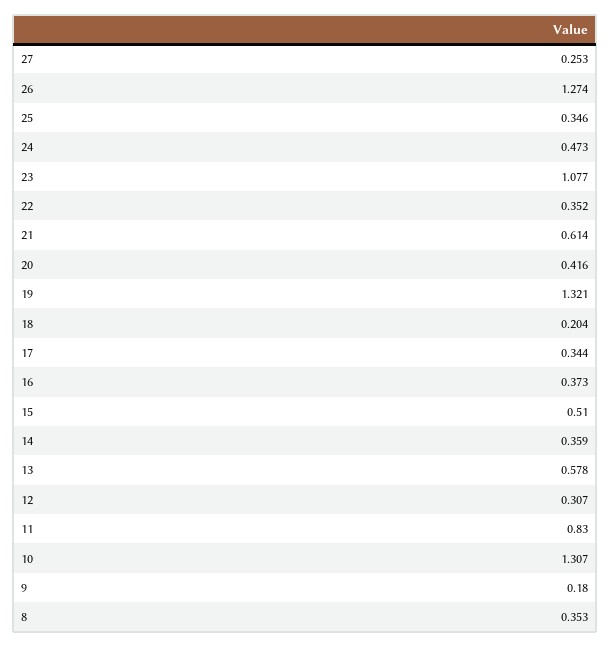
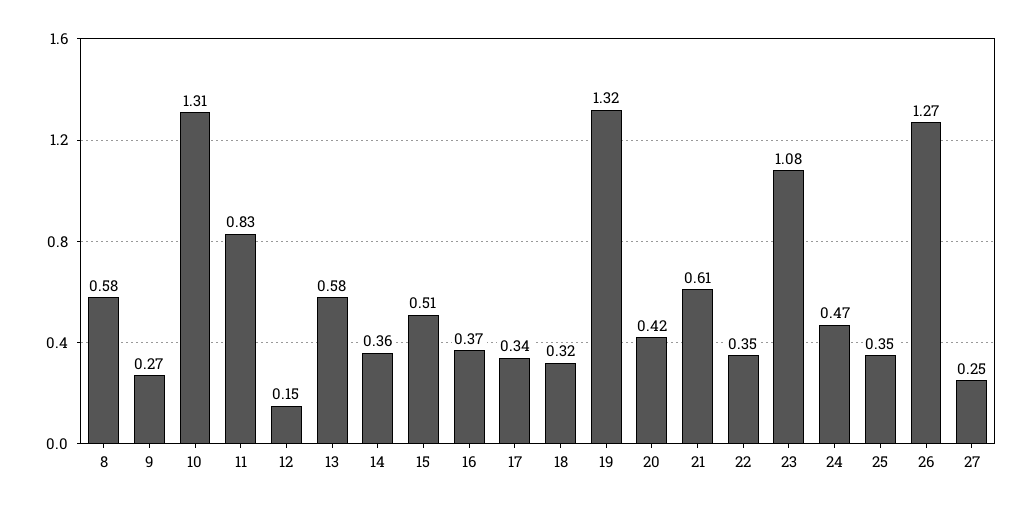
18: 0.204 -> 0.32
12: 0.307 -> 0.15
9: 0.18 -> 0.27
8: 0.353 -> 0.58

